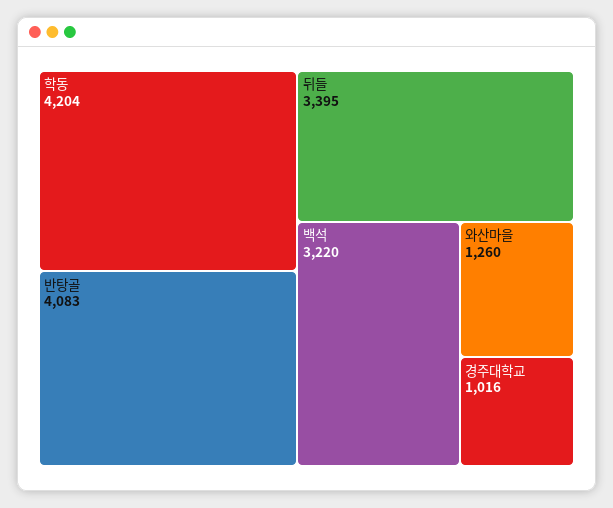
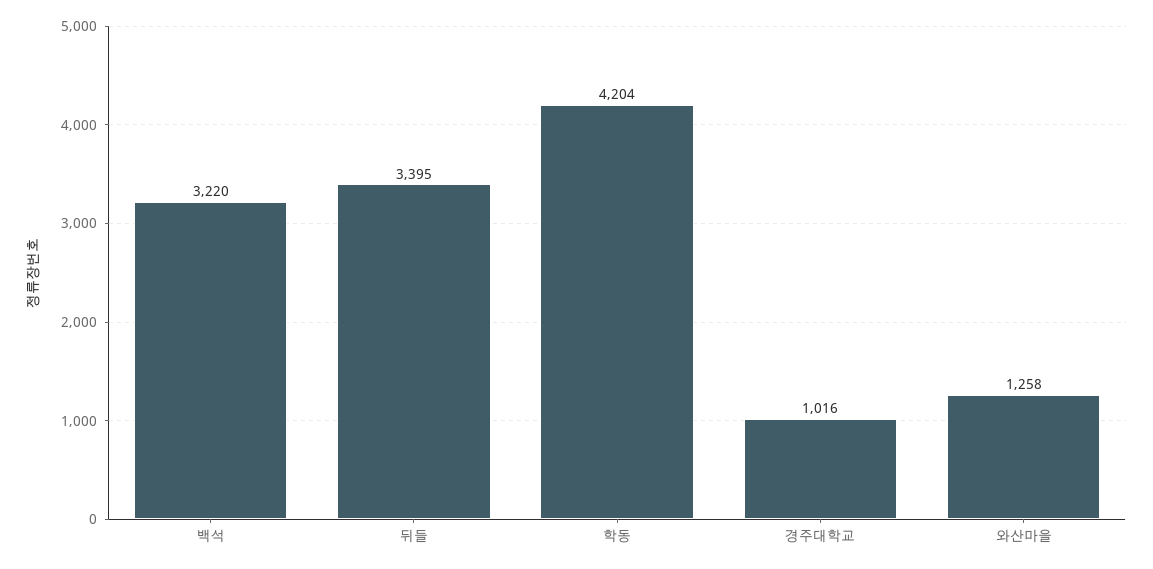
반탕골: 4083 -> none
와산마을: 1260 -> 1258

